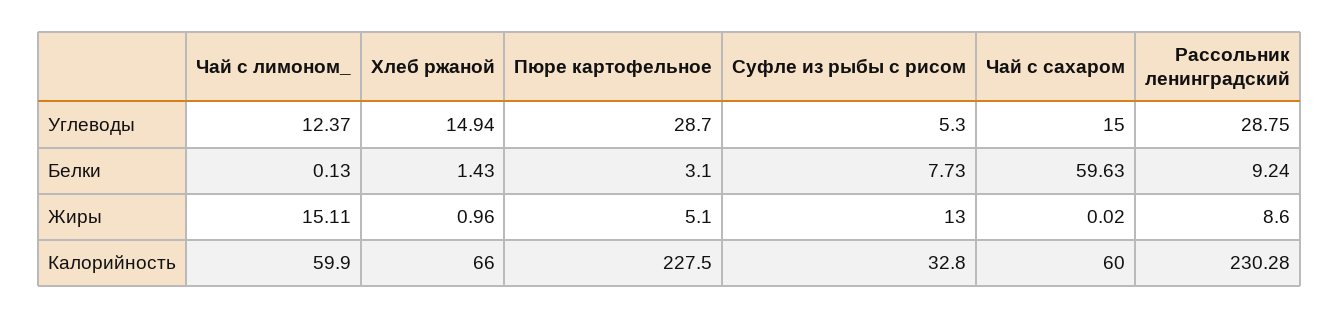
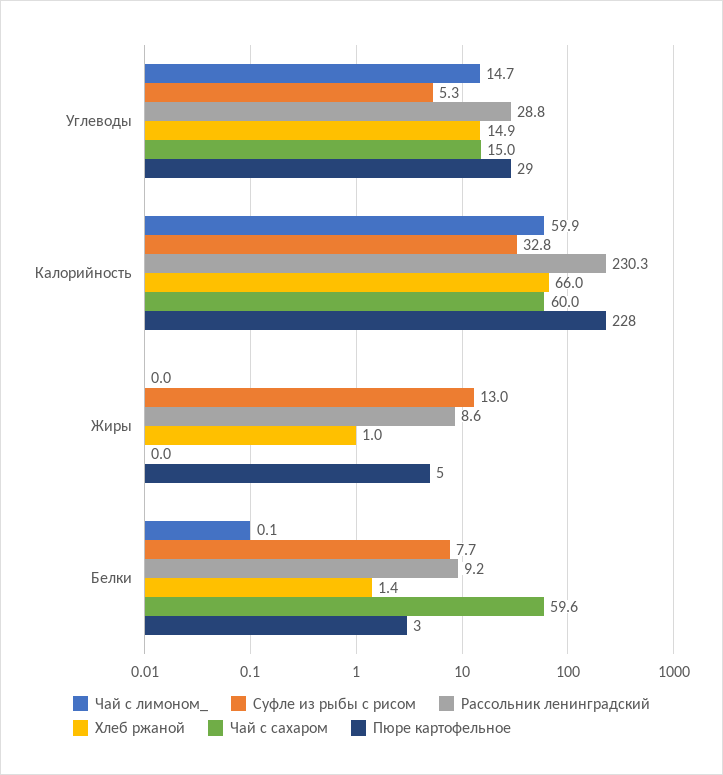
Чай с лимоном_, Углеводы: 12.37 -> 14.7
Чай с лимоном_, Жиры: 15.11 -> 0

